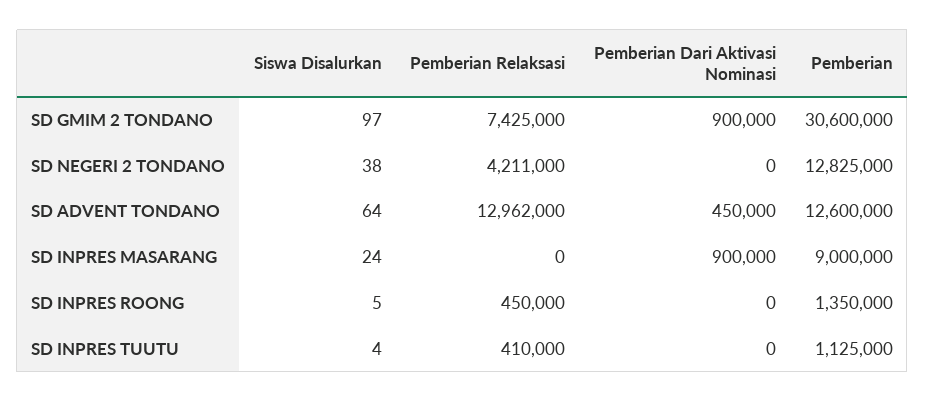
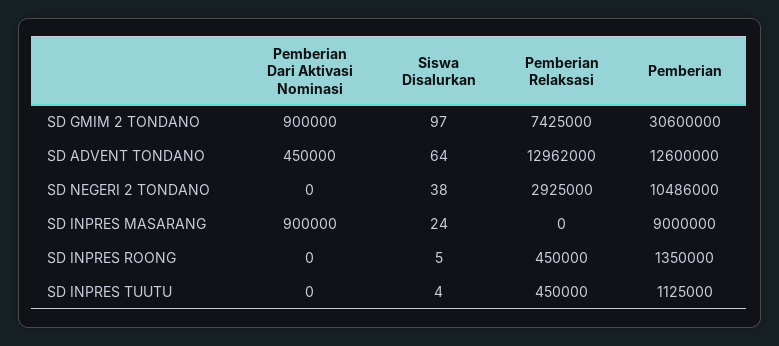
Pemberian Relaksasi, SD NEGERI 2 TONDANO: 4211000 -> 2925000
Pemberian, SD NEGERI 2 TONDANO: 12825000 -> 10486000
Pemberian Relaksasi, SD INPRES TUUTU: 410000 -> 450000

